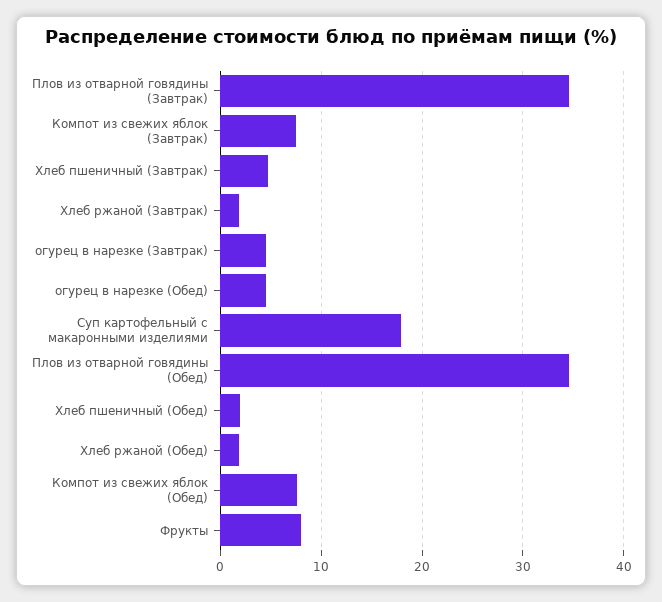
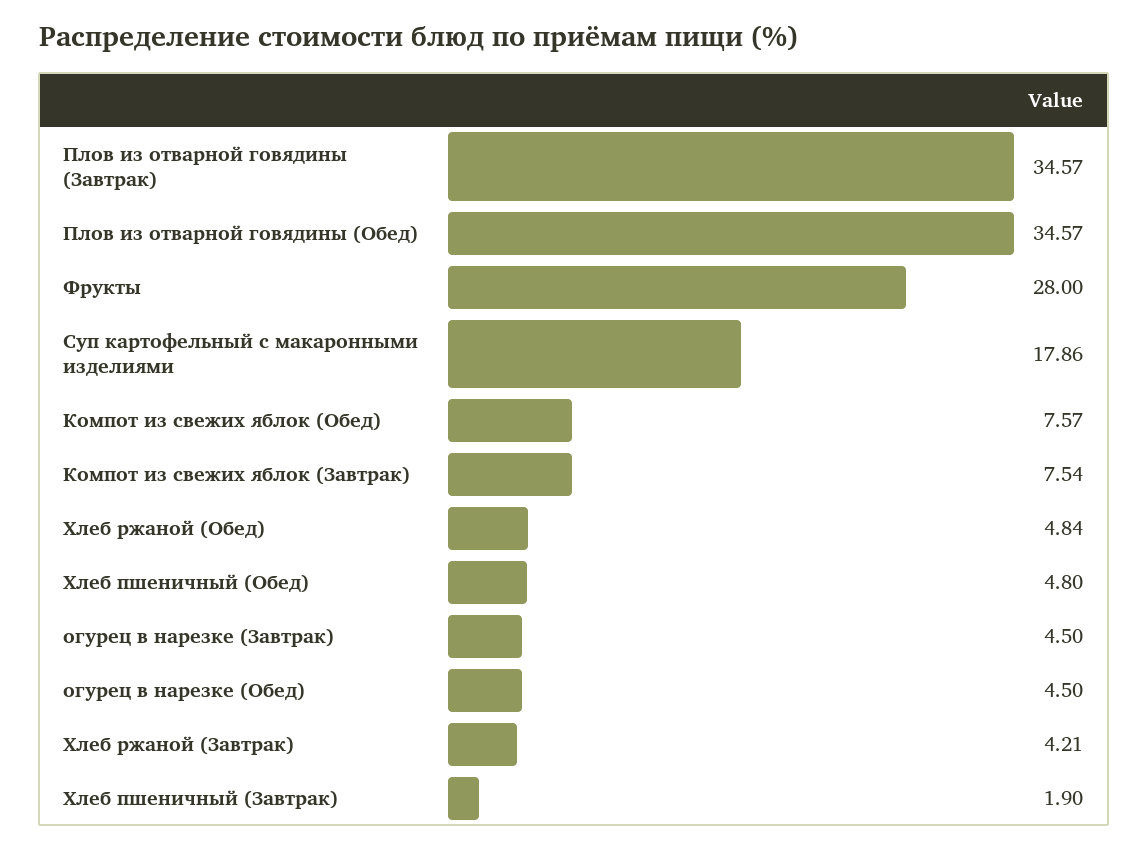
Хлеб пшеничный (Завтрак): 5 -> 1.9
Хлеб ржаной (Завтрак): 2 -> 4.21
Хлеб пшеничный (Обед): 2 -> 4.8
Хлеб ржаной (Обед): 2 -> 4.84
Фрукты: 8 -> 28

